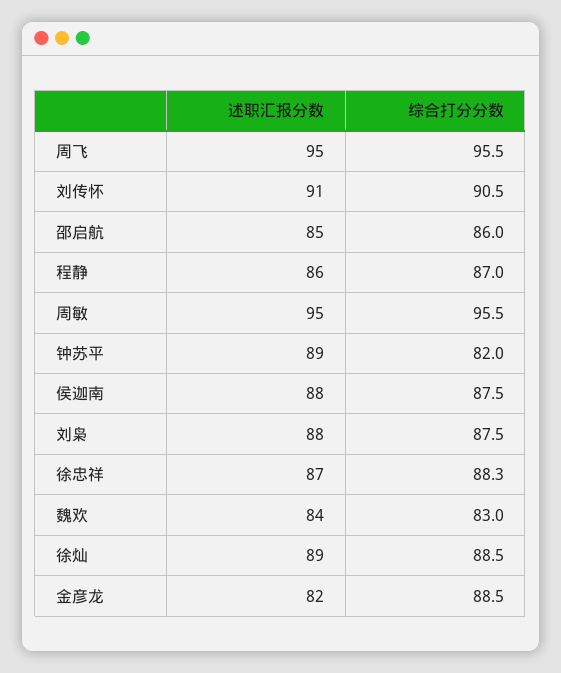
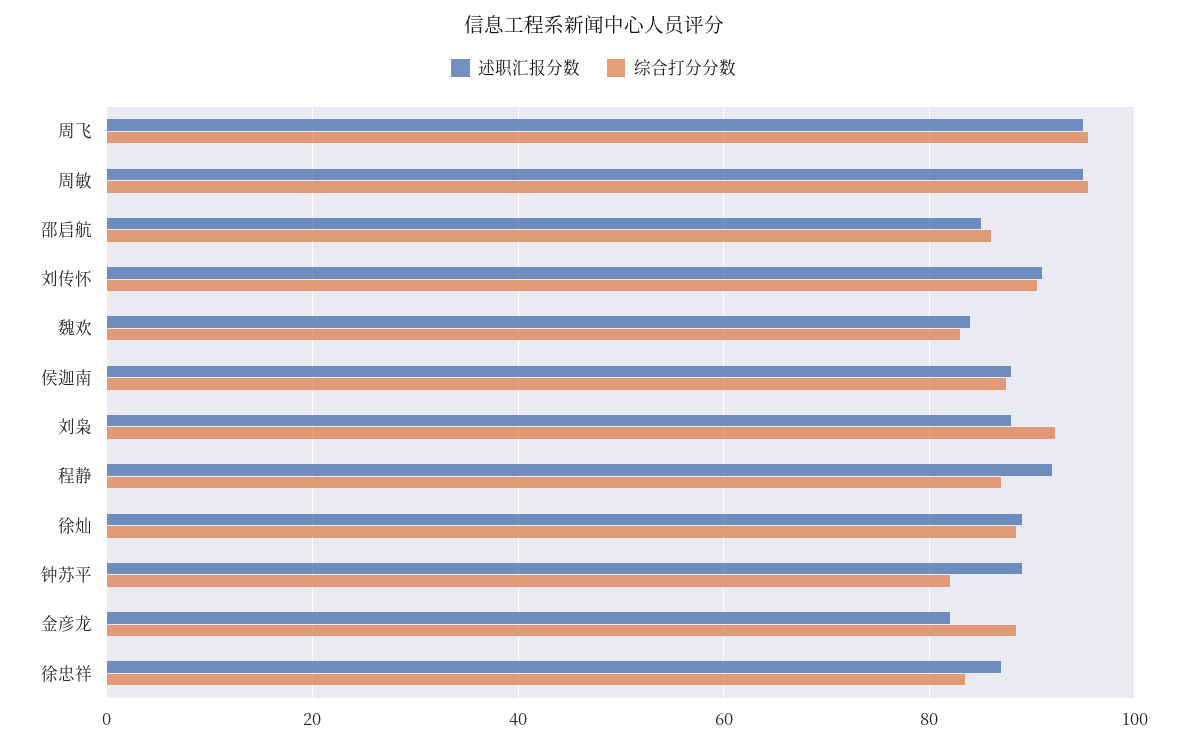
述职汇报分数, 程静: 86 -> 92
综合打分分数, 刘枭: 87.5 -> 92
综合打分分数, 徐忠祥: 88.3 -> 84

